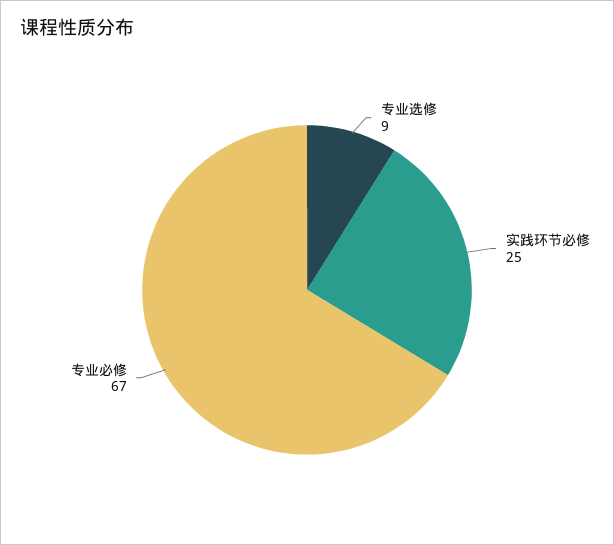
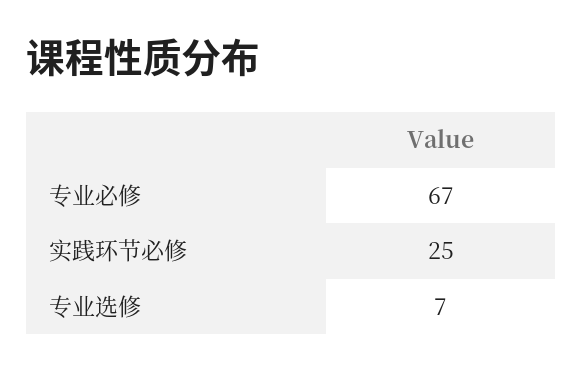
专业选修: 9 -> 7

